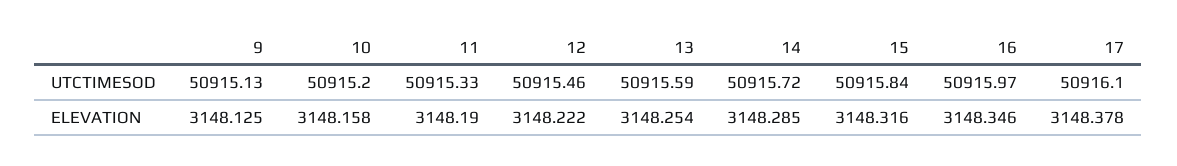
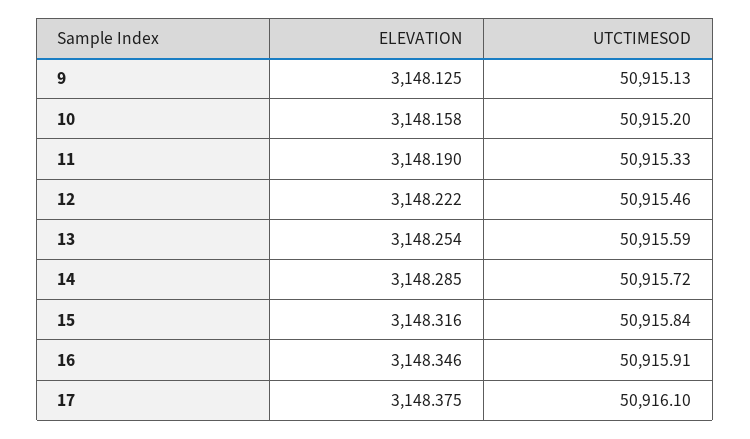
16, UTCTIMESOD: 50915.97 -> 50915.91
17, ELEVATION: 3148.378 -> 3148.375

